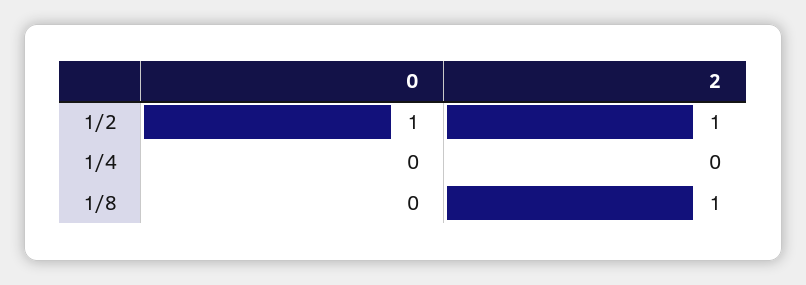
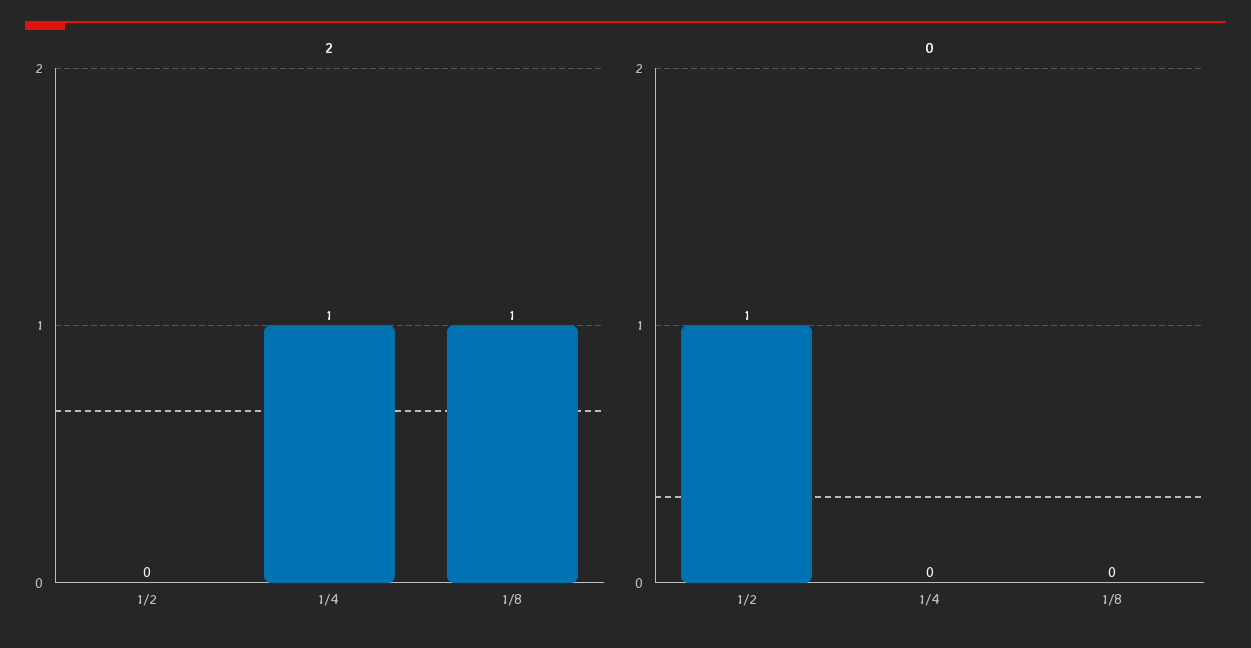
2, 1/2: 1 -> 0
2, 1/4: 0 -> 1

